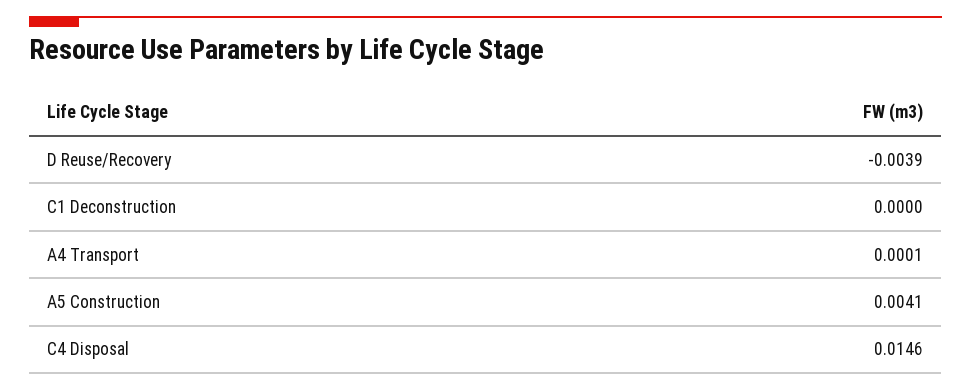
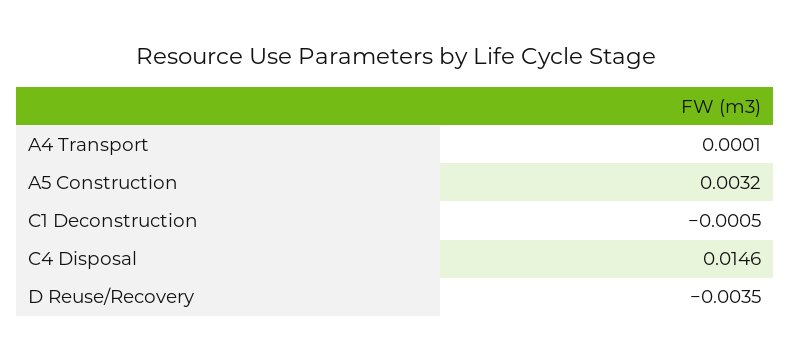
D Reuse/Recovery: -0.0039 -> -0.0035
C1 Deconstruction: 0 -> -0.0005
A5 Construction: 0.0041 -> 0.0032

